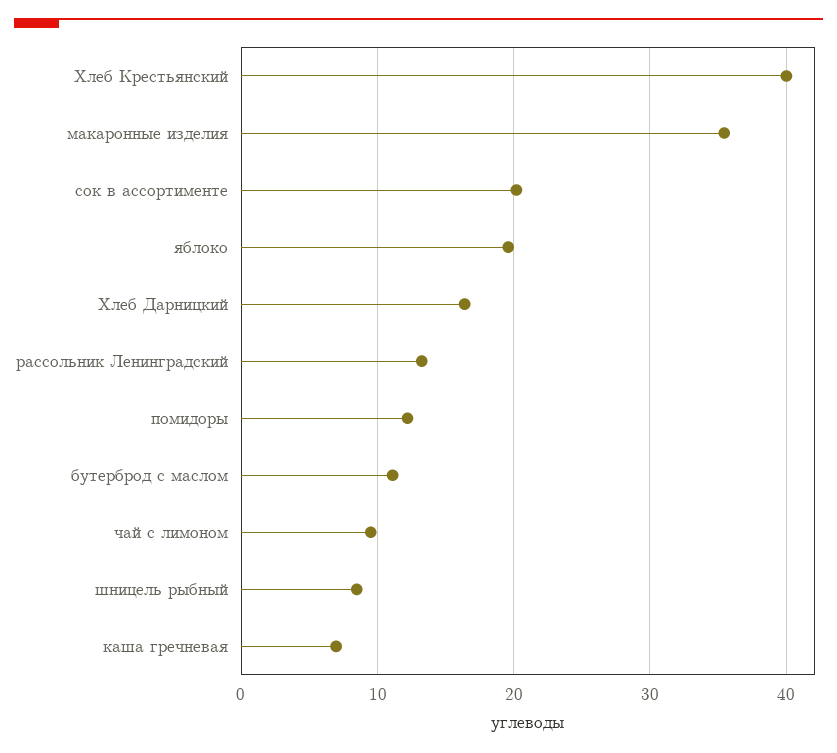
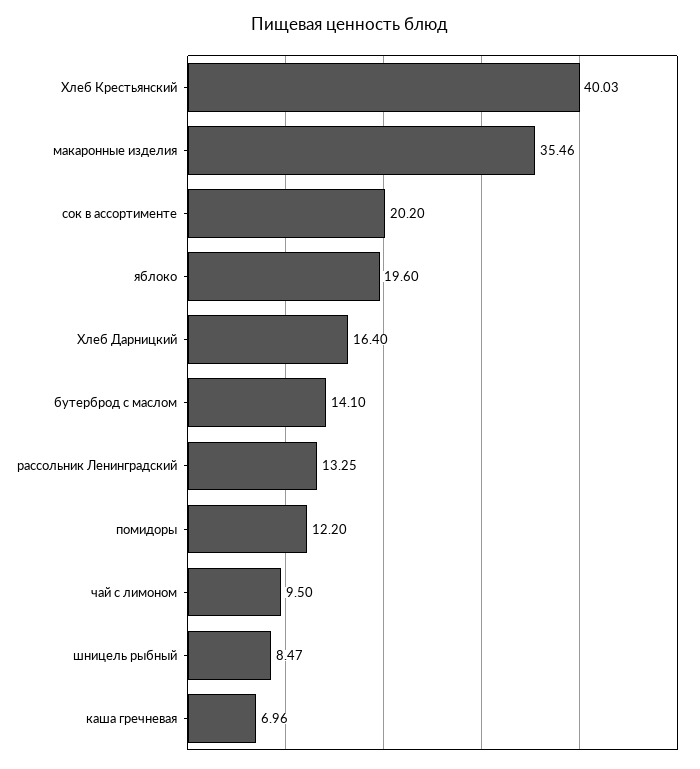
бутерброд с маслом: 11 -> 14.1

